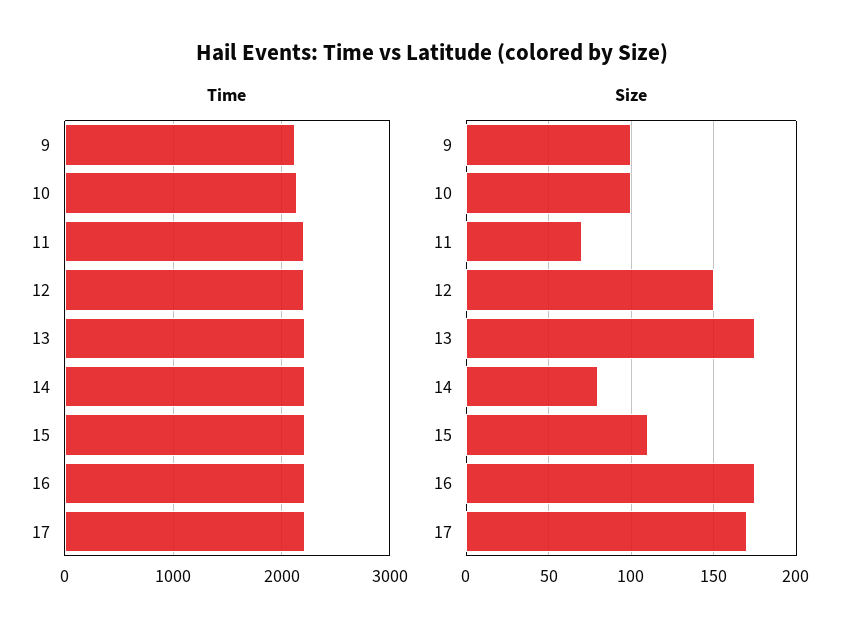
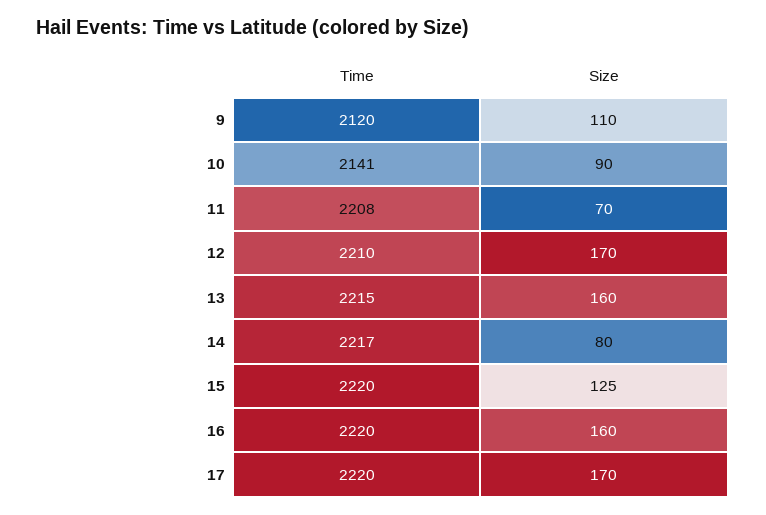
Size, 9: 100 -> 110
Size, 10: 100 -> 90
Size, 12: 150 -> 170
Size, 13: 175 -> 160
Size, 15: 110 -> 125
Size, 16: 175 -> 160

